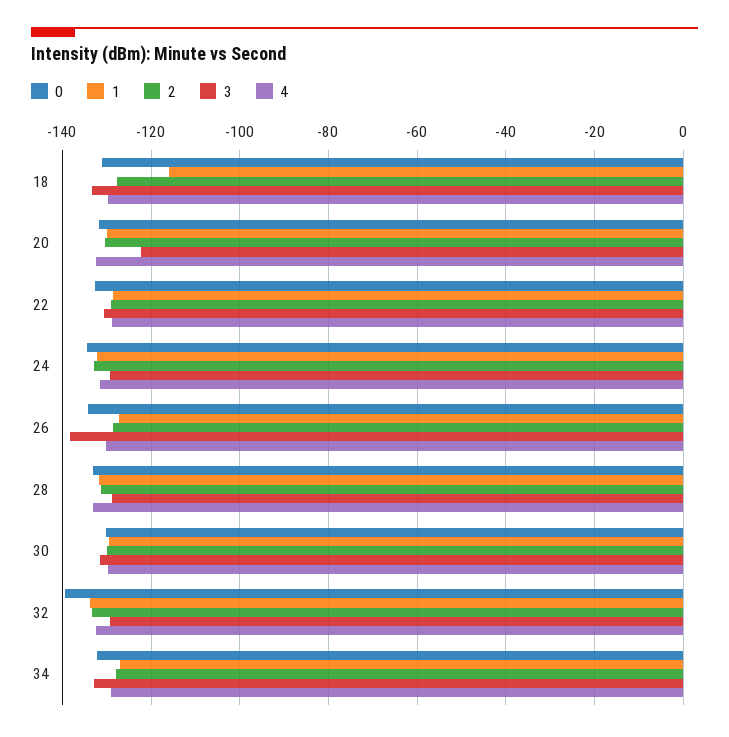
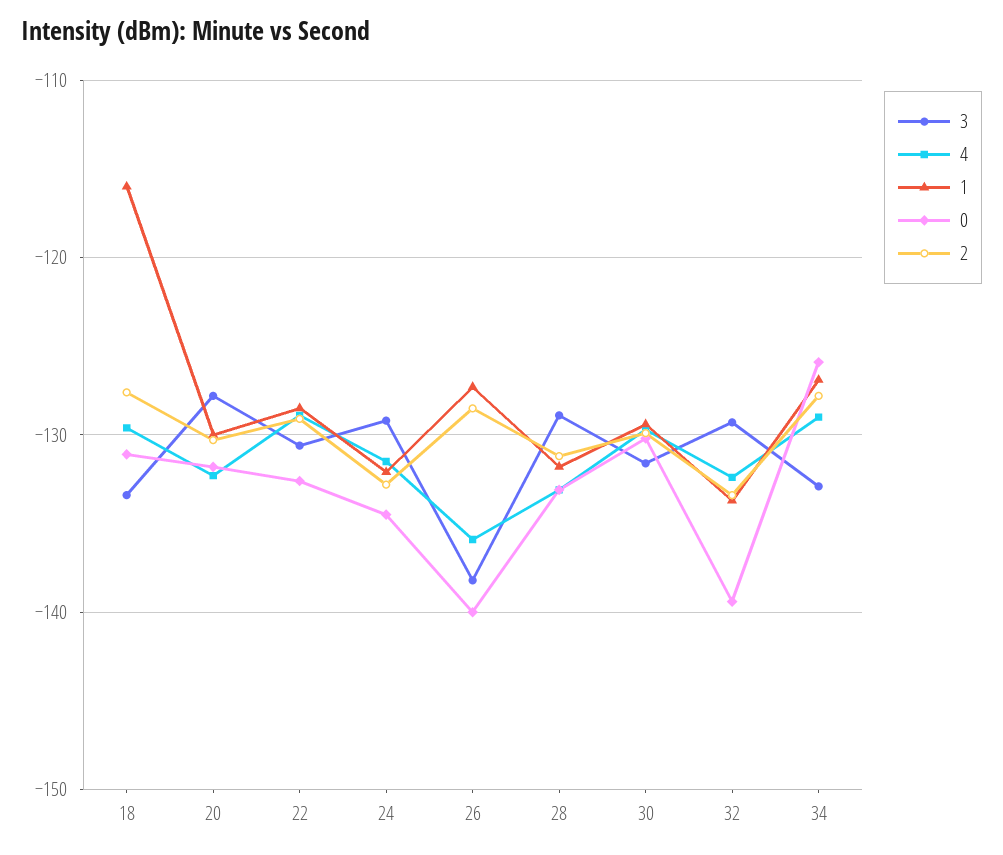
3, 20: -122 -> -128
0, 26: -134 -> -140
4, 26: -130 -> -136
0, 34: -132 -> -126

